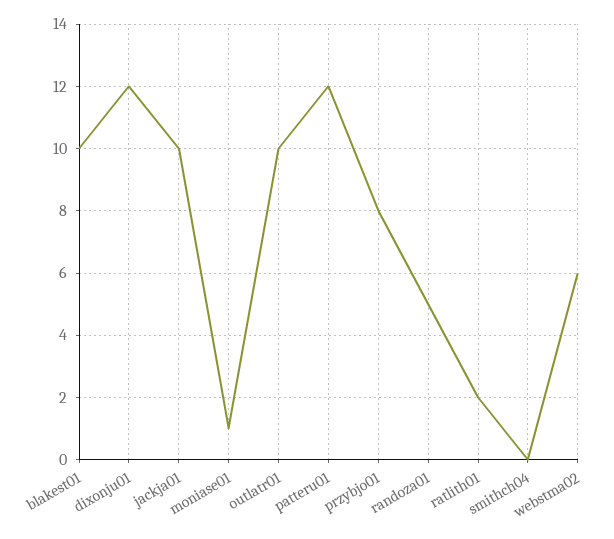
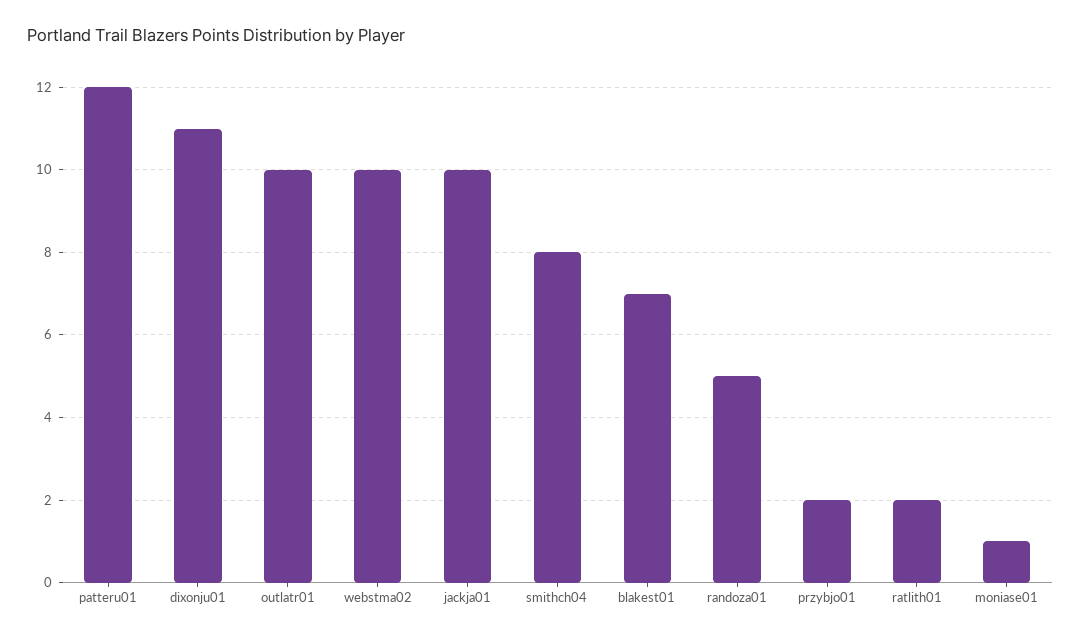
blakest01: 10 -> 7
dixonju01: 12 -> 11
przybjo01: 8 -> 2
smithch04: 0 -> 8
webstma02: 6 -> 10

